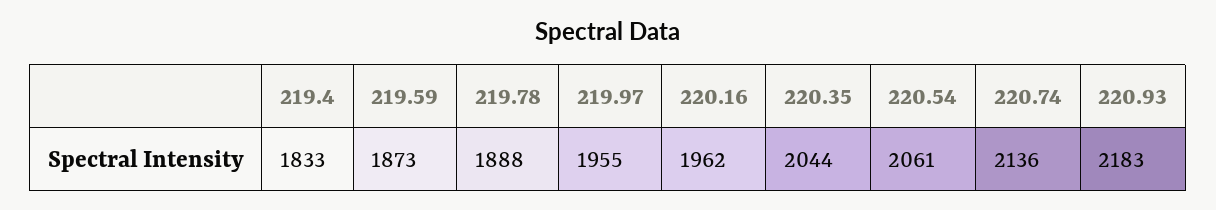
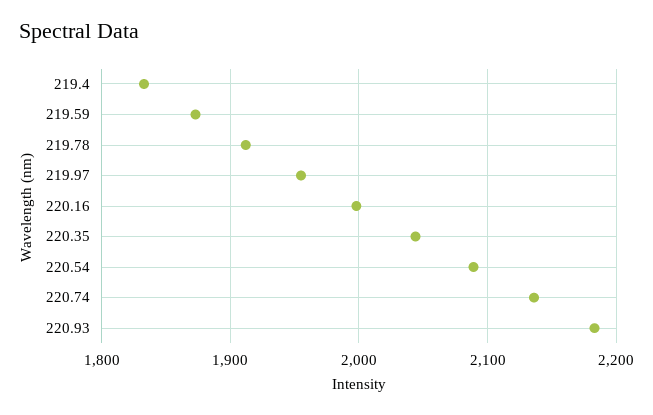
219.78: 1888 -> 1910
220.16: 1962 -> 2000
220.54: 2061 -> 2090

